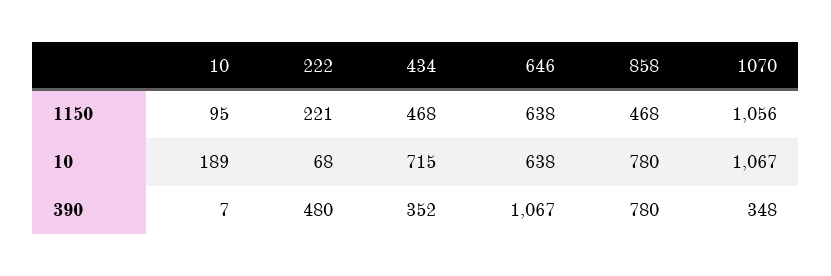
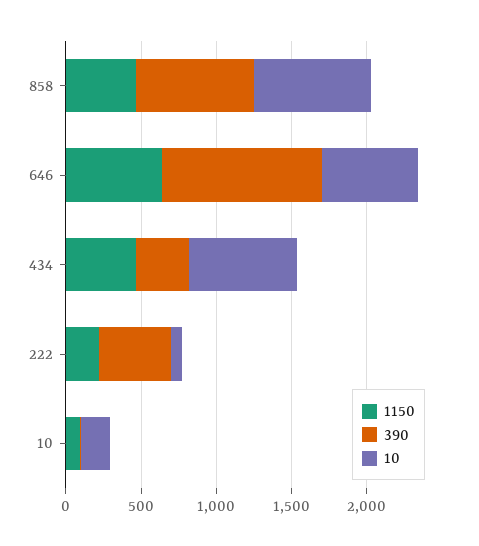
1150, 1070: 1056 -> none
10, 1070: 1067 -> none
390, 1070: 348 -> none

